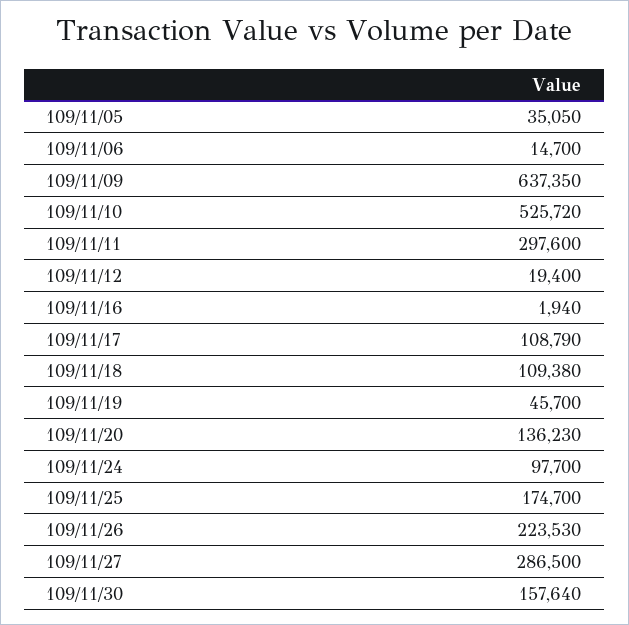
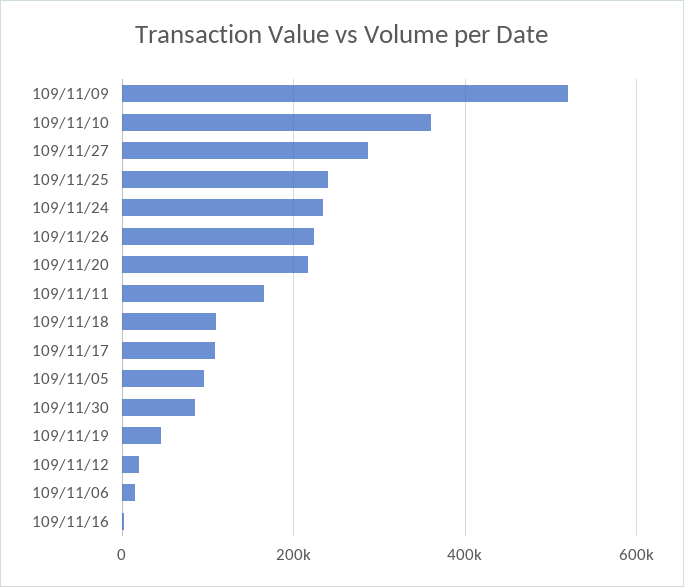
109/11/05: 35050 -> 100000
109/11/09: 637350 -> 520000
109/11/10: 525720 -> 360000
109/11/11: 297600 -> 160000
109/11/20: 136230 -> 220000
109/11/24: 97700 -> 240000
109/11/25: 174700 -> 240000
109/11/30: 157640 -> 80000

